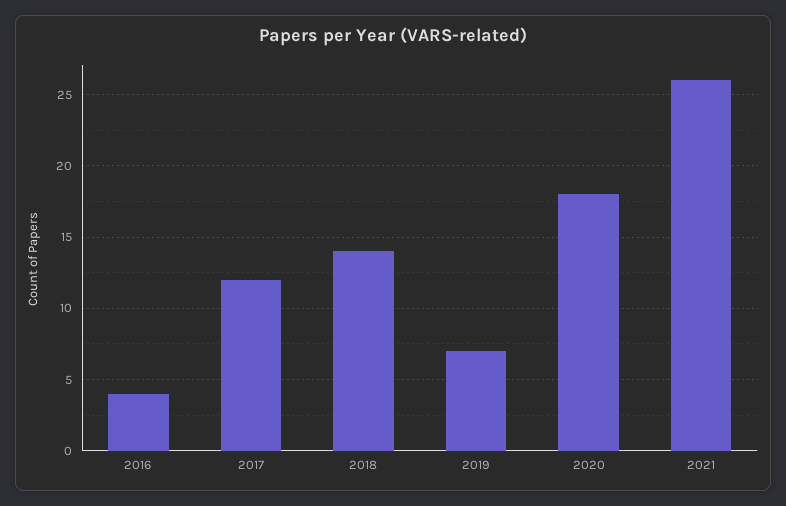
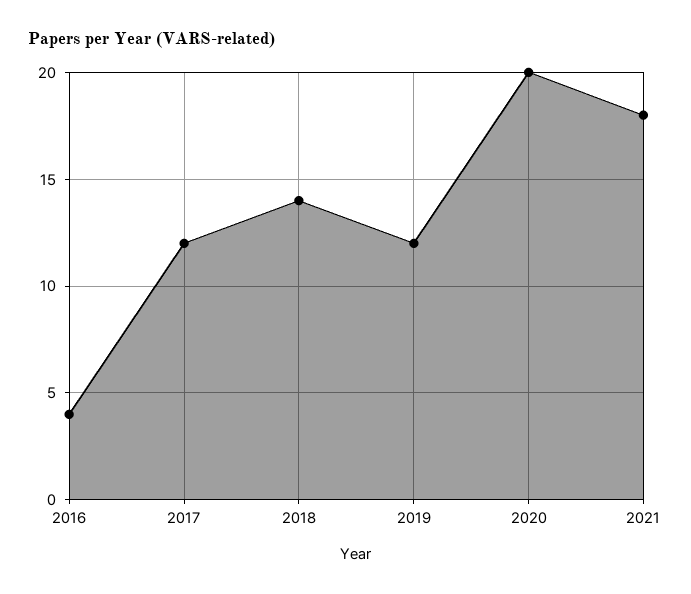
2019: 7 -> 12
2020: 18 -> 20
2021: 26 -> 18

